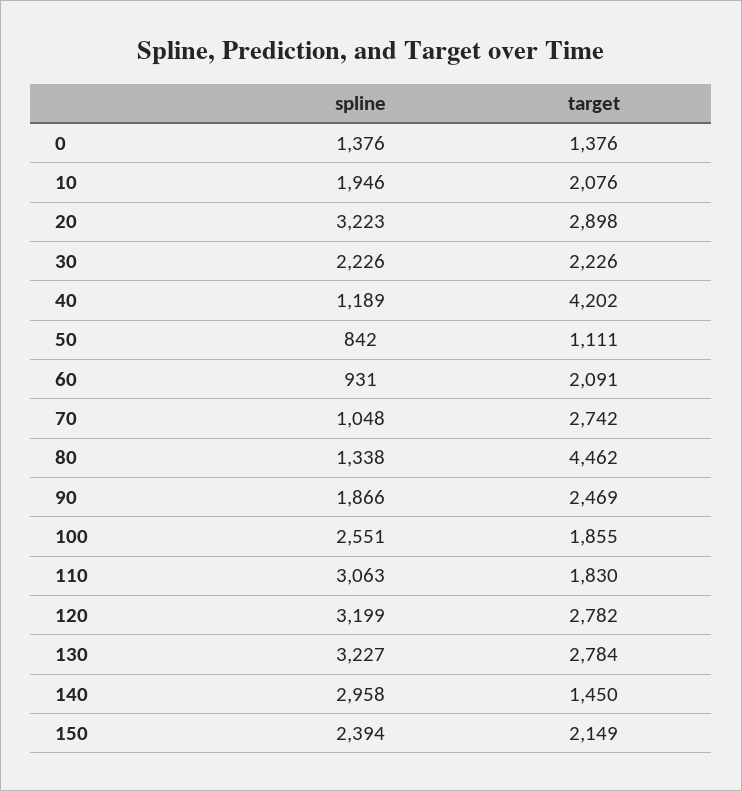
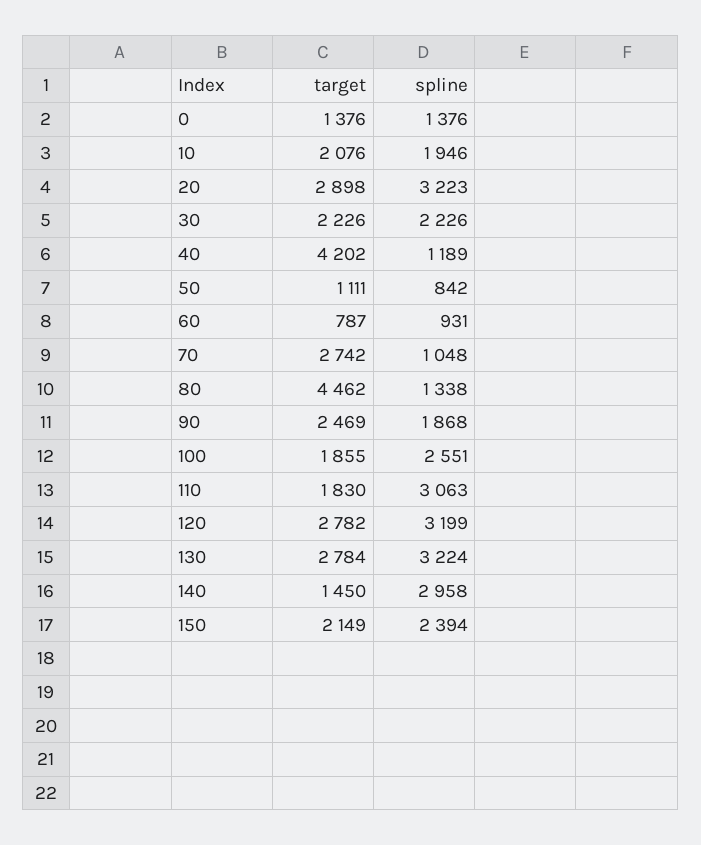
target, 60: 2091 -> 787
spline, 90: 1866 -> 1868
spline, 130: 3227 -> 3224

